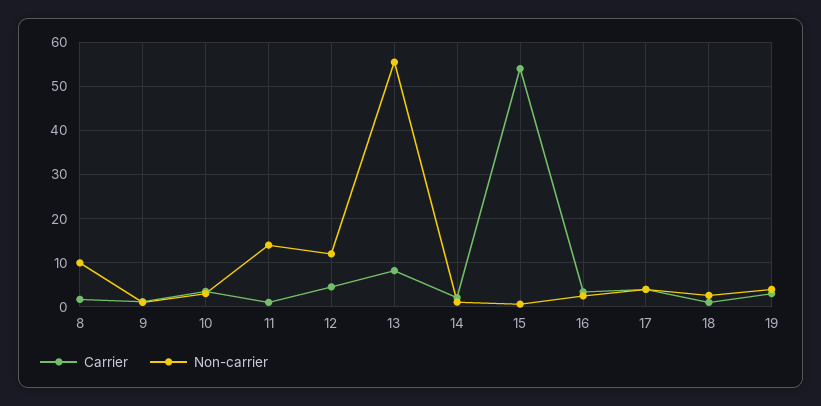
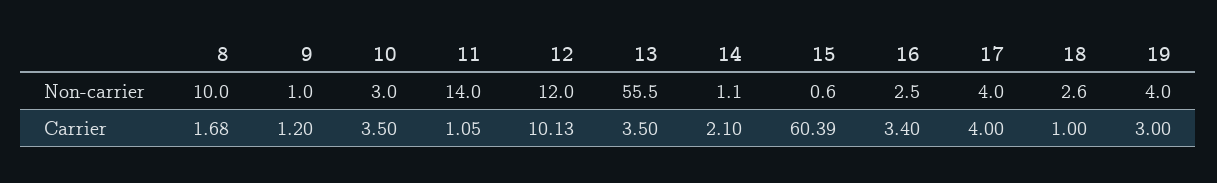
Carrier, 12: 4 -> 10.13
Carrier, 13: 8 -> 3.5
Carrier, 15: 54 -> 60.39

